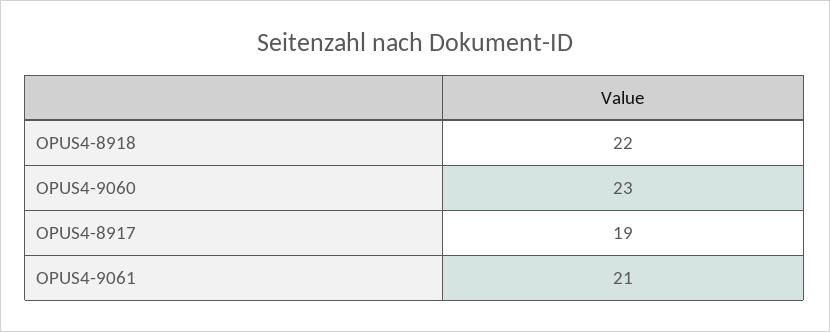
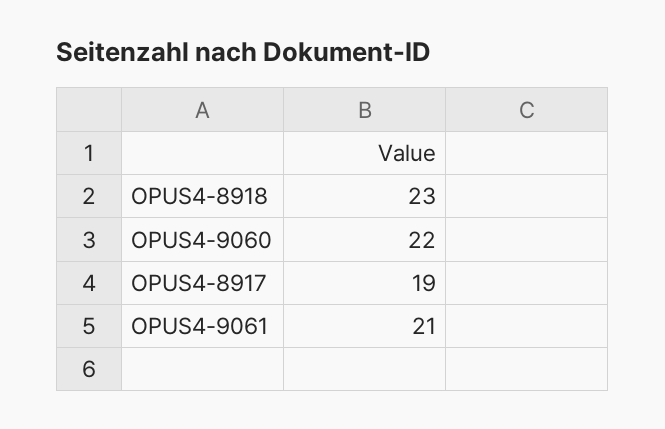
OPUS4-8918: 22 -> 23
OPUS4-9060: 23 -> 22

